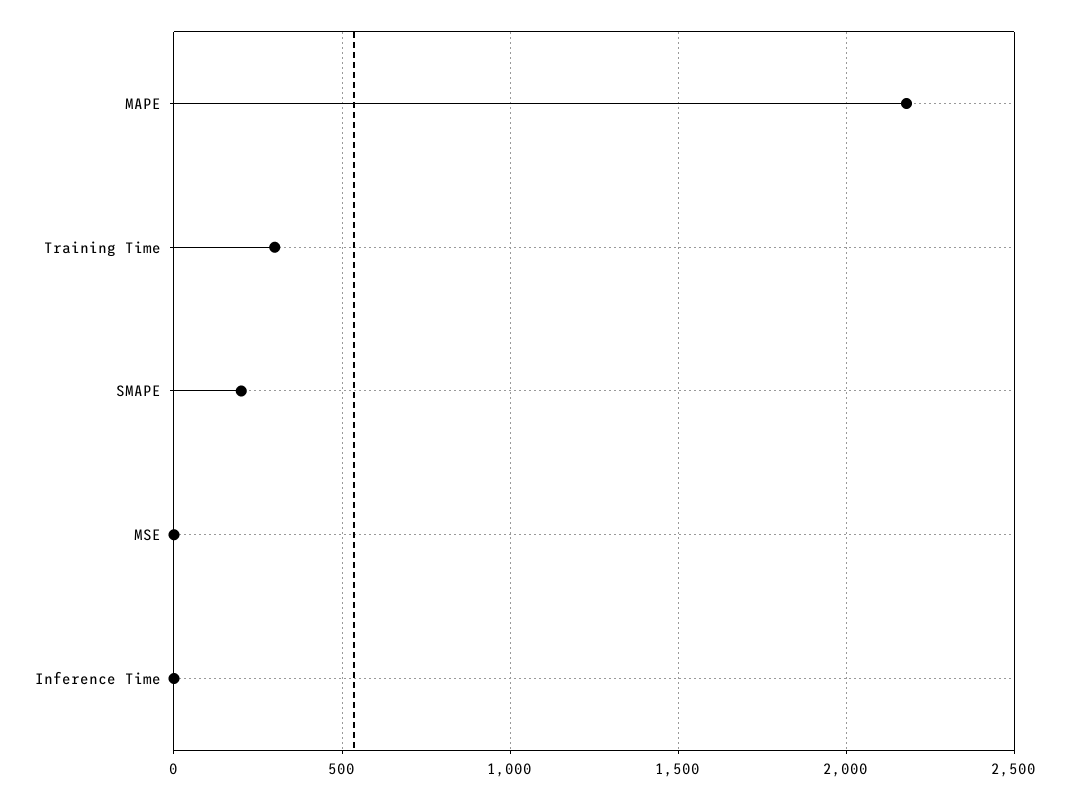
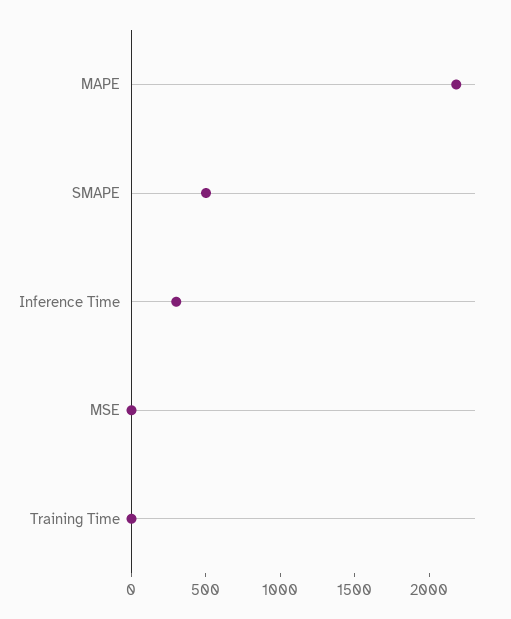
Training Time: 300 -> 0
SMAPE: 200 -> 500
Inference Time: 0 -> 300

